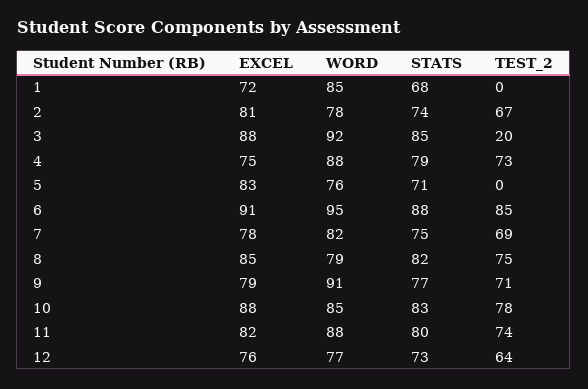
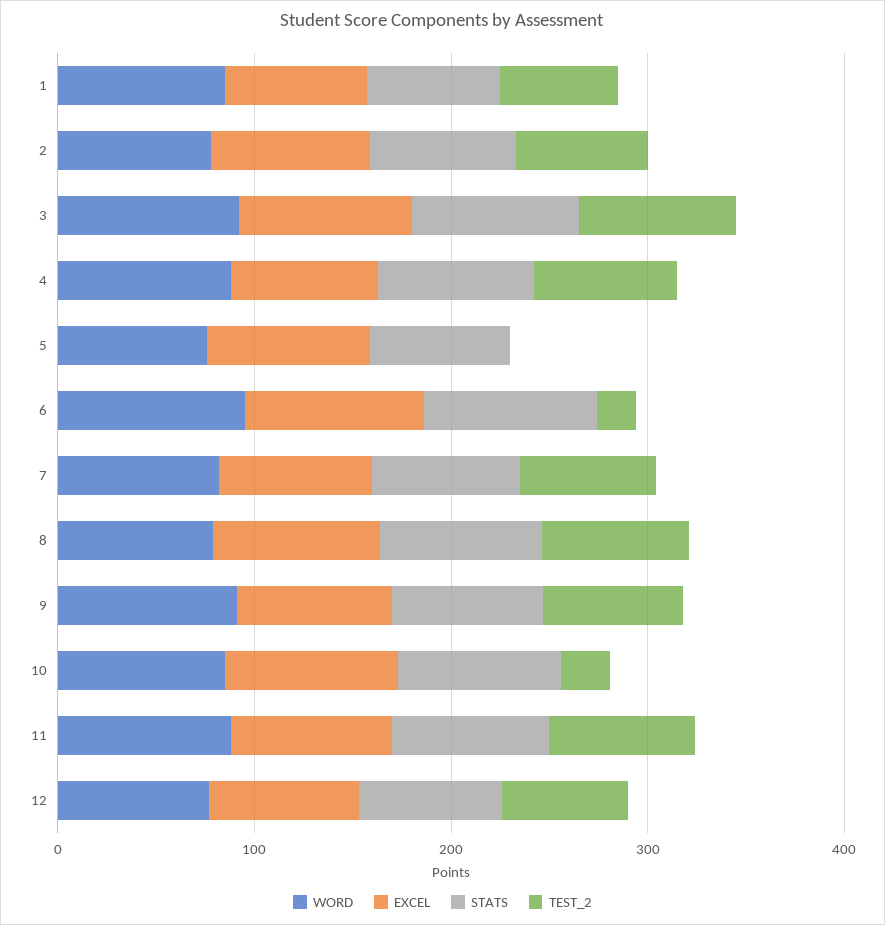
TEST_2, 1: 0 -> 60
TEST_2, 3: 20 -> 80
TEST_2, 6: 85 -> 20
TEST_2, 10: 78 -> 20

